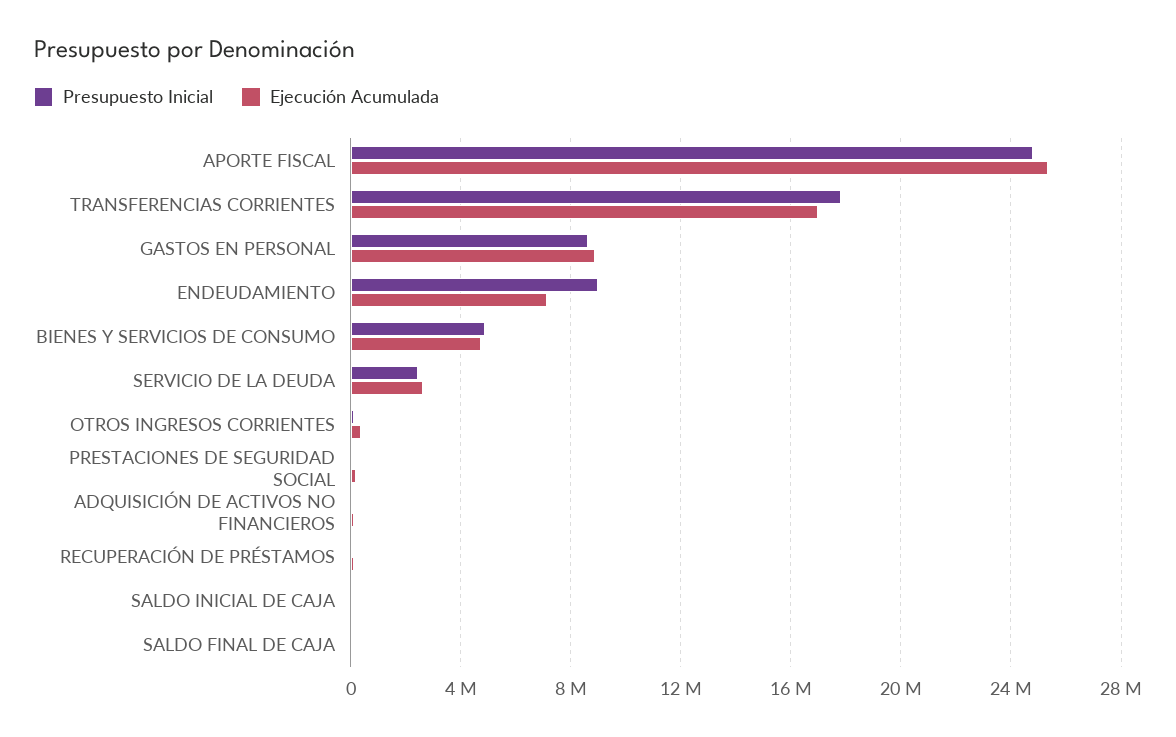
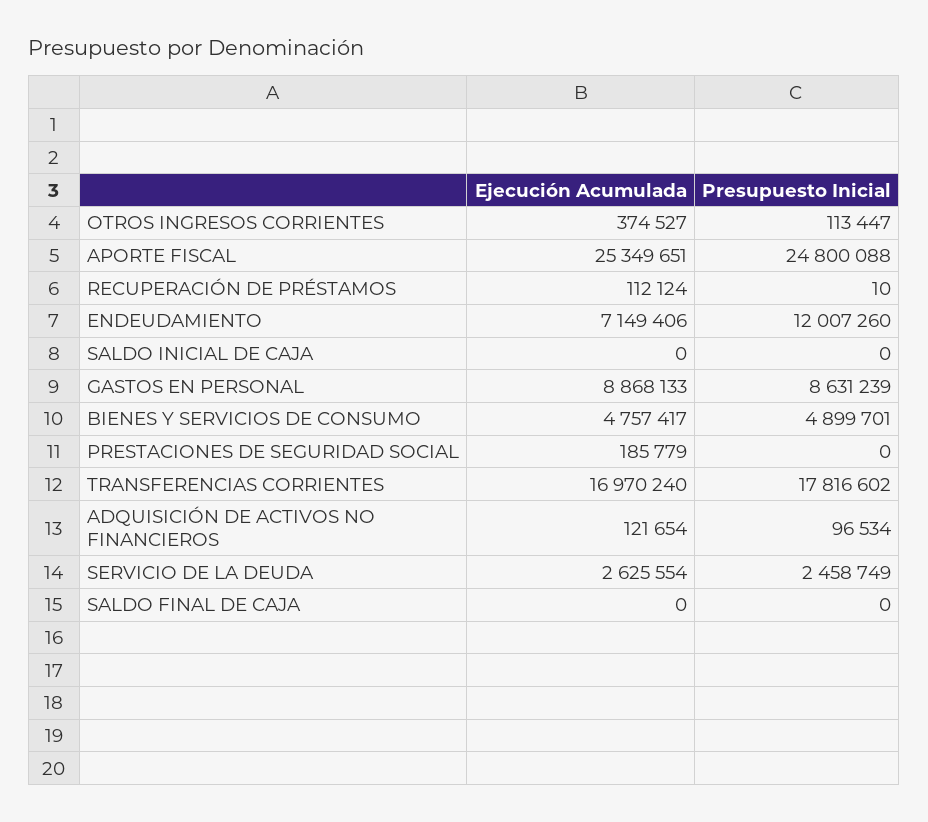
Presupuesto Inicial, ENDEUDAMIENTO: 9000000 -> 12007260

